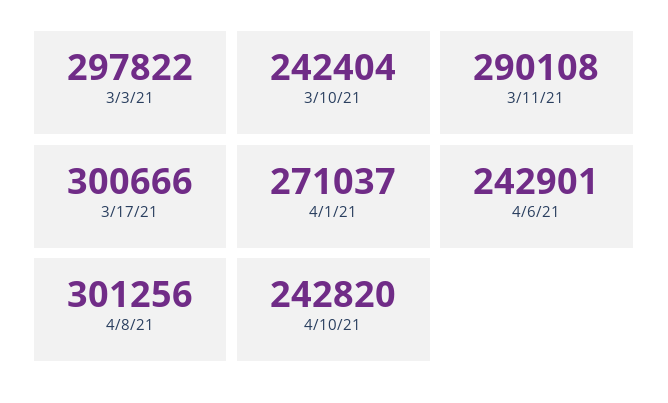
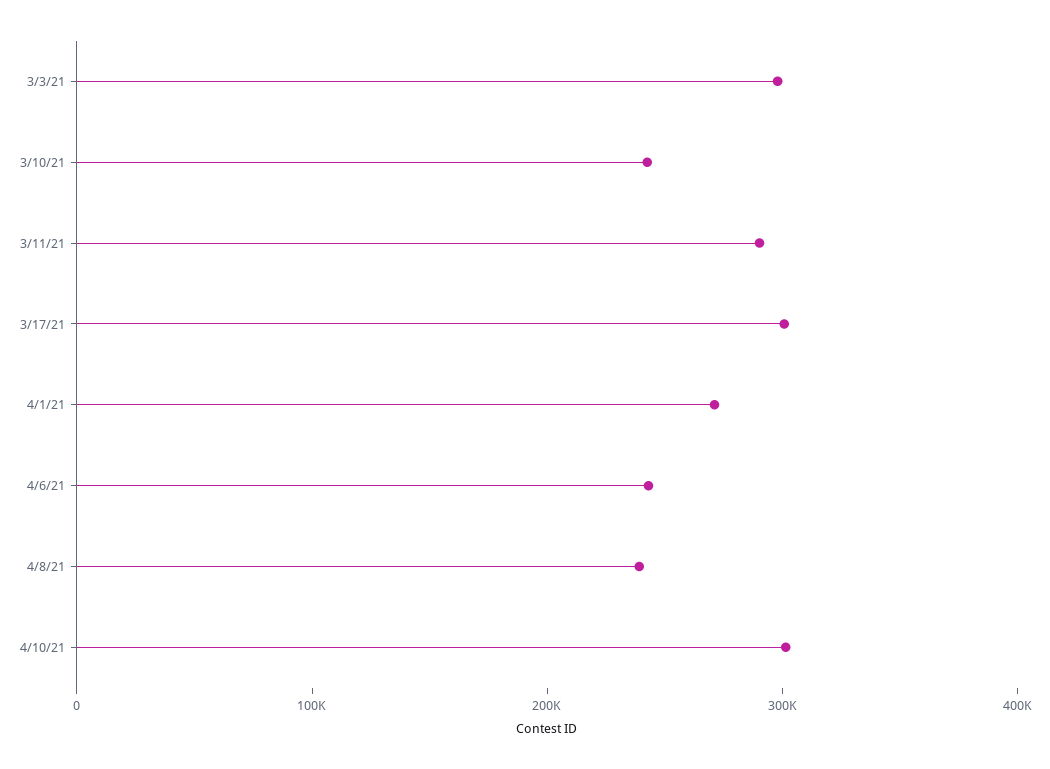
4/8/21: 301256 -> 240000
4/10/21: 242820 -> 300000

